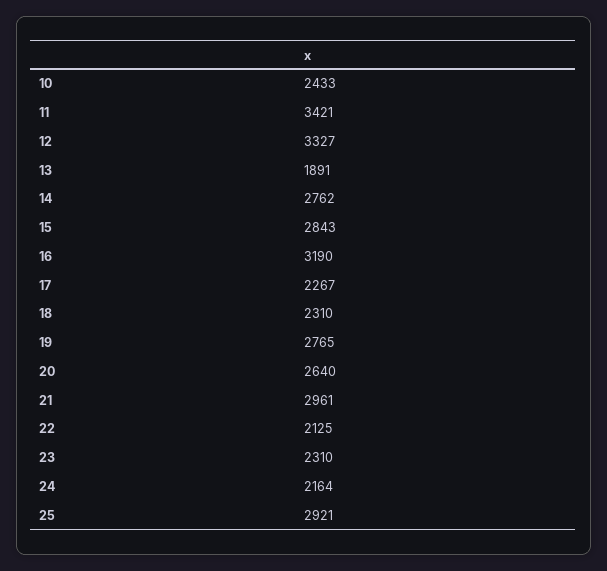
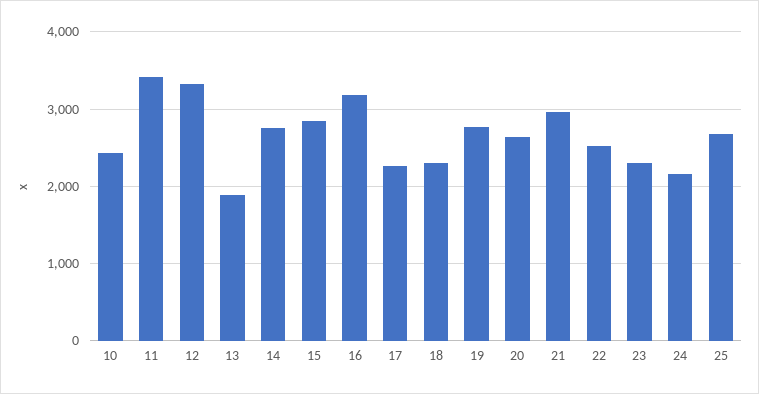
22: 2125 -> 2500
25: 2921 -> 2700

